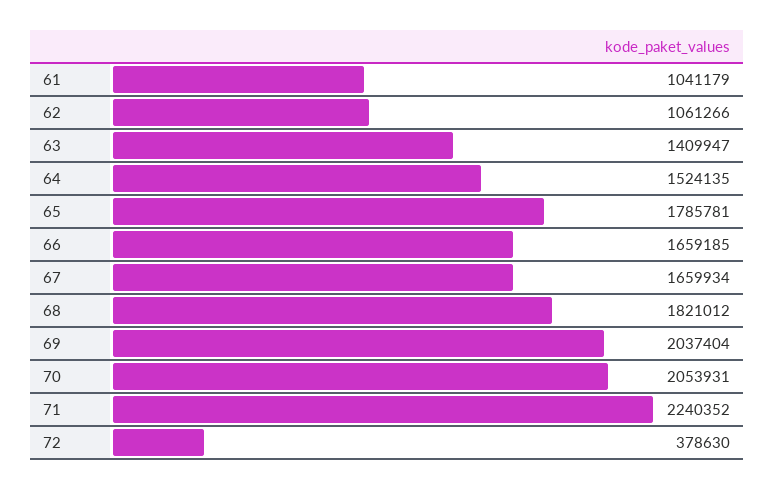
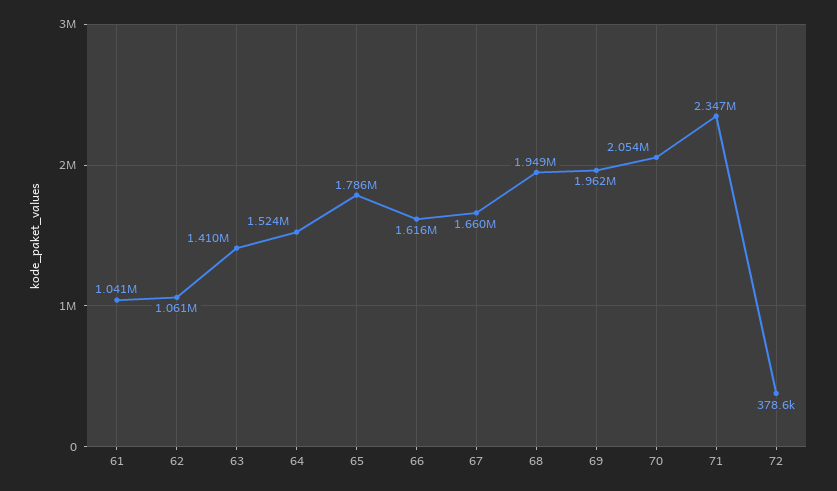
66: 1659185 -> 1616000
68: 1821012 -> 1949000
69: 2037404 -> 1962000
71: 2240352 -> 2347000

